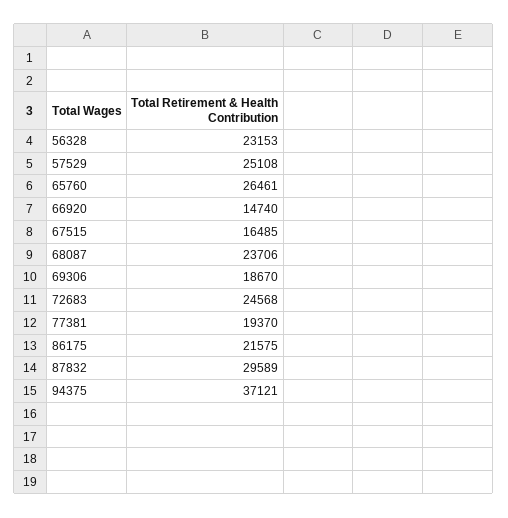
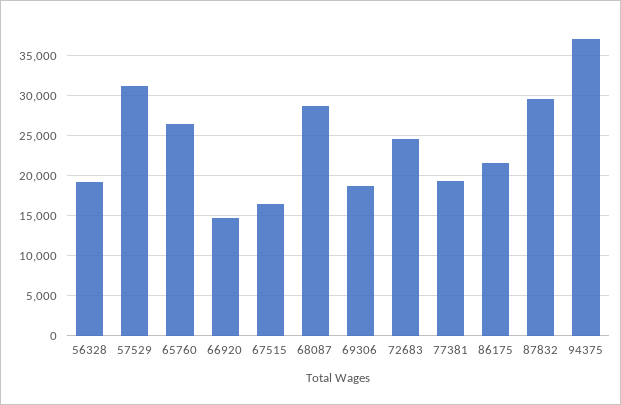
56328: 23153 -> 19000
57529: 25108 -> 31000
68087: 23706 -> 29000

